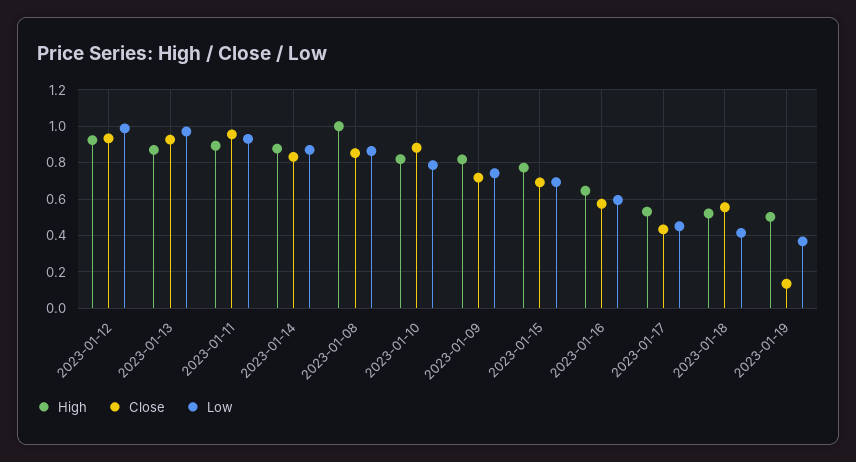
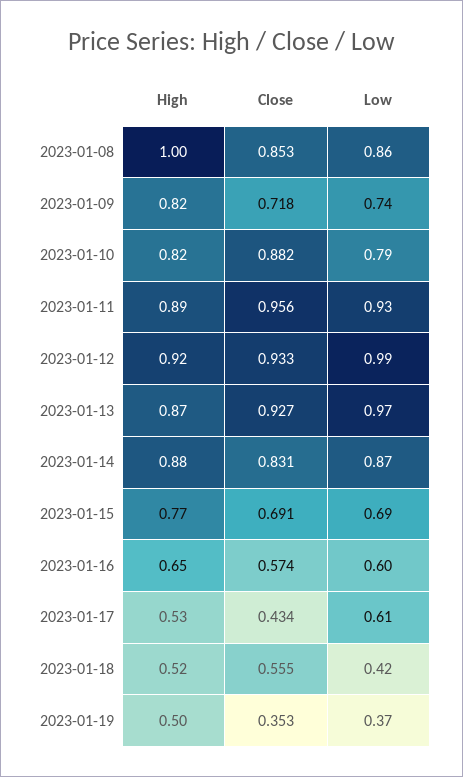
Low, 2023-01-17: 0.45 -> 0.61
Close, 2023-01-19: 0.15 -> 0.353

